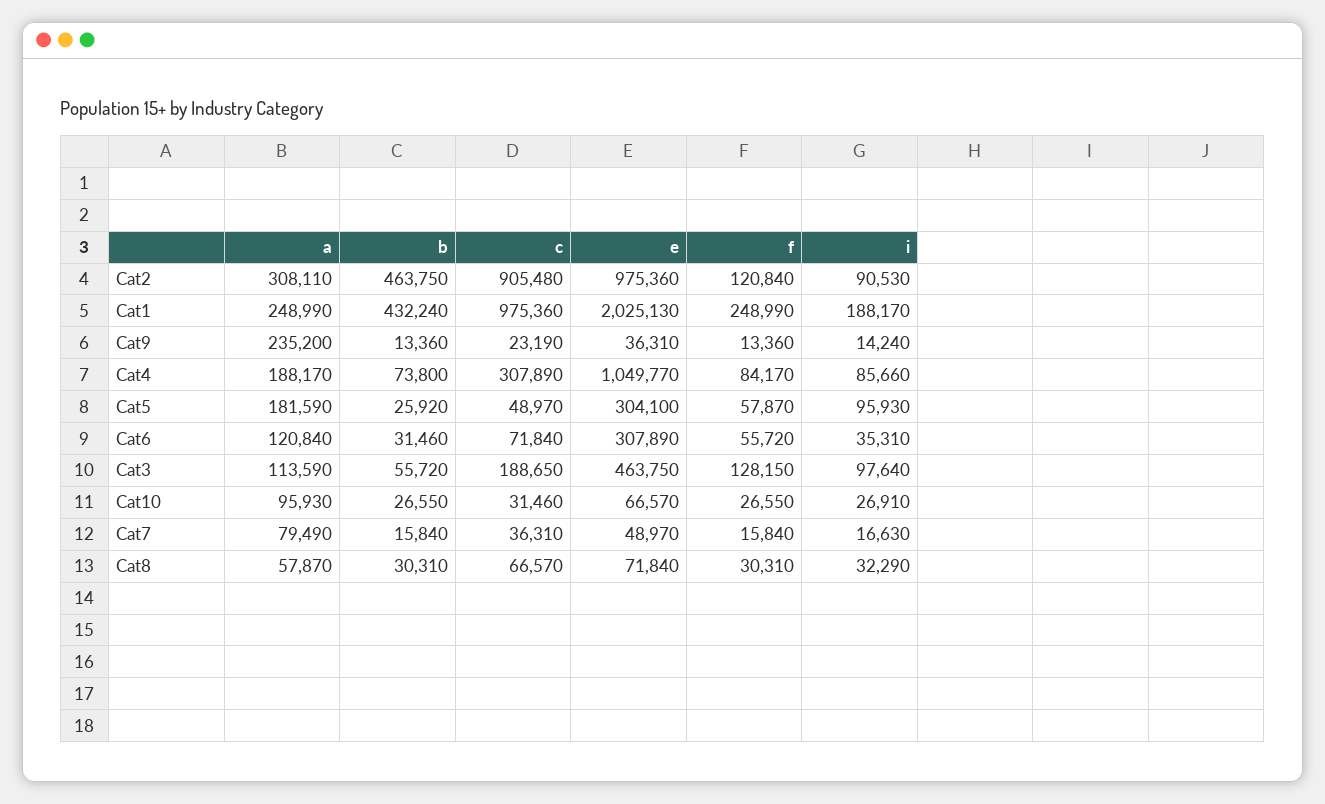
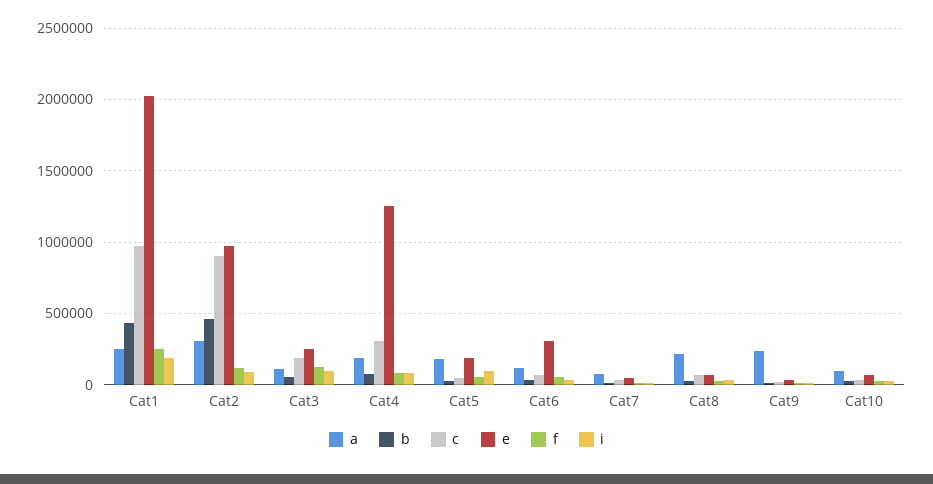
e, Cat4: 1049770 -> 1250000
e, Cat5: 304100 -> 200000
e, Cat3: 463750 -> 250000
a, Cat8: 57870 -> 200000

